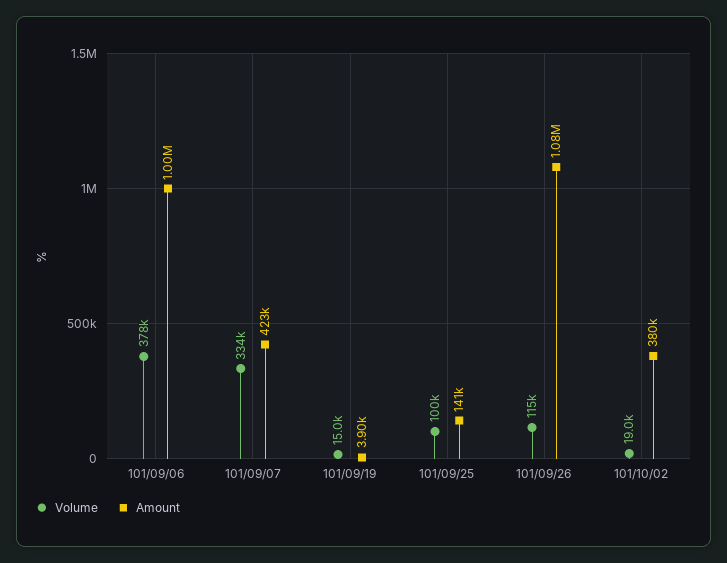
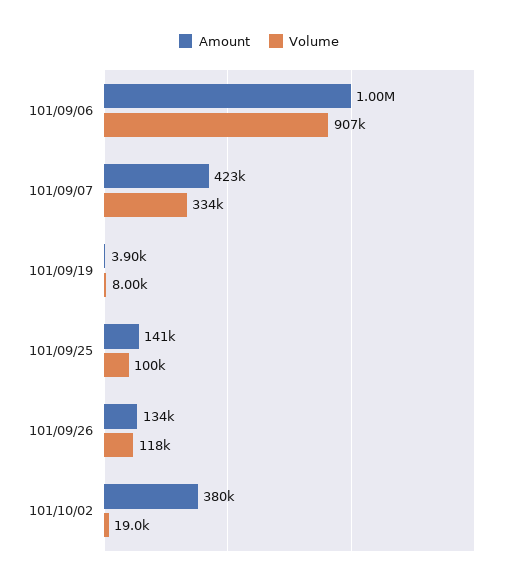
Volume, 101/09/06: 378000 -> 907000
Volume, 101/09/19: 15000 -> 8000
Volume, 101/09/26: 115000 -> 118000
Amount, 101/09/26: 1080000 -> 134000

